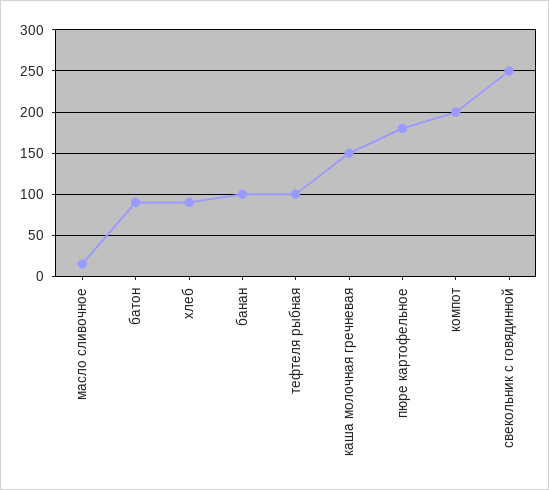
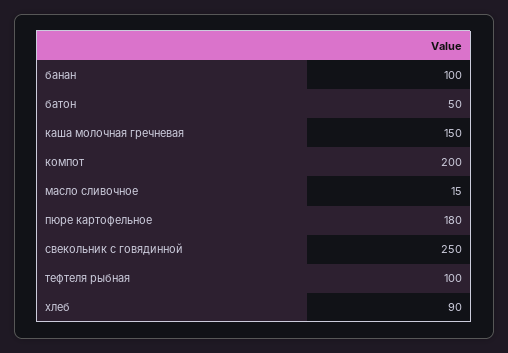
батон: 90 -> 50

